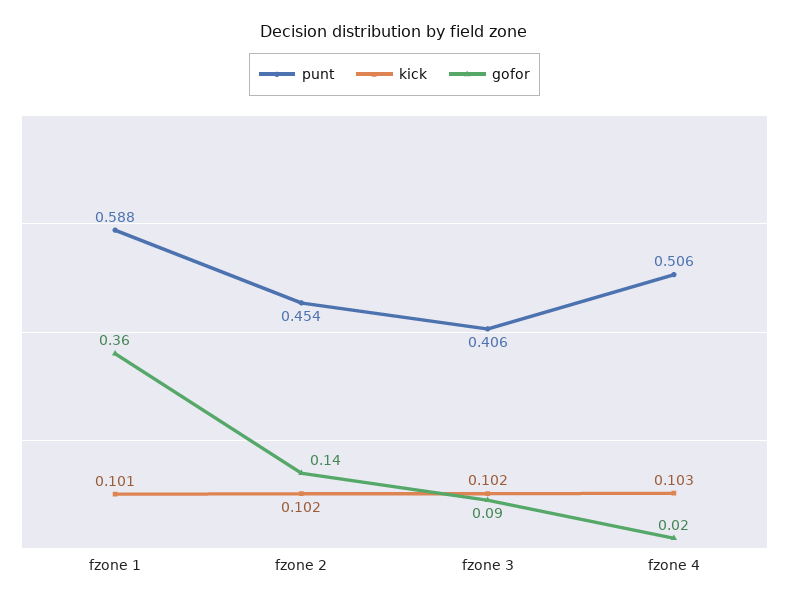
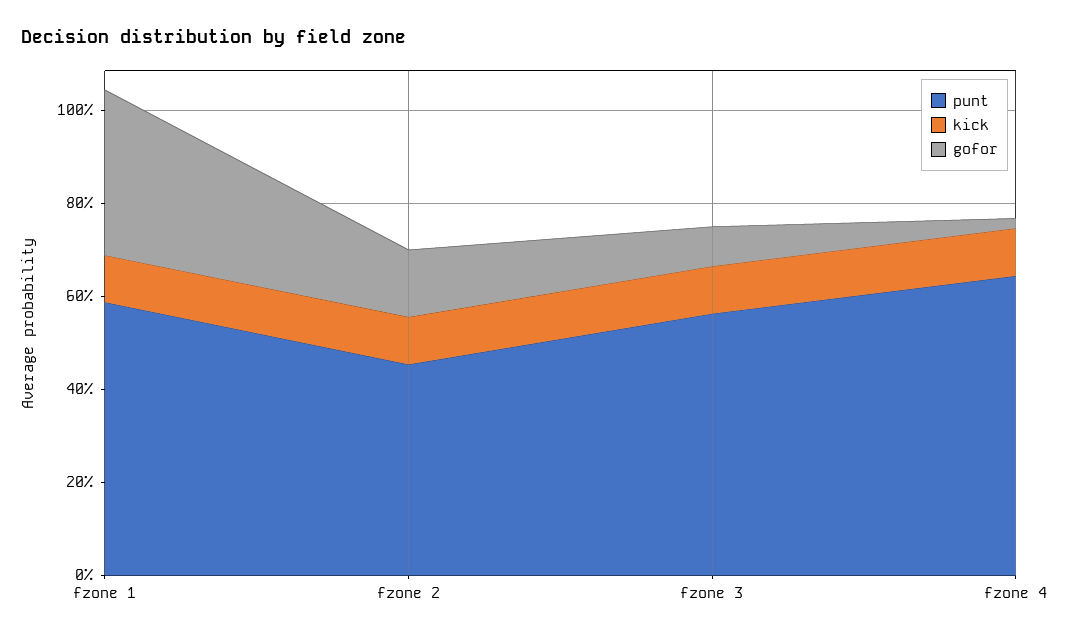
punt, fzone 3: 0.406 -> 0.55
punt, fzone 4: 0.506 -> 0.65

